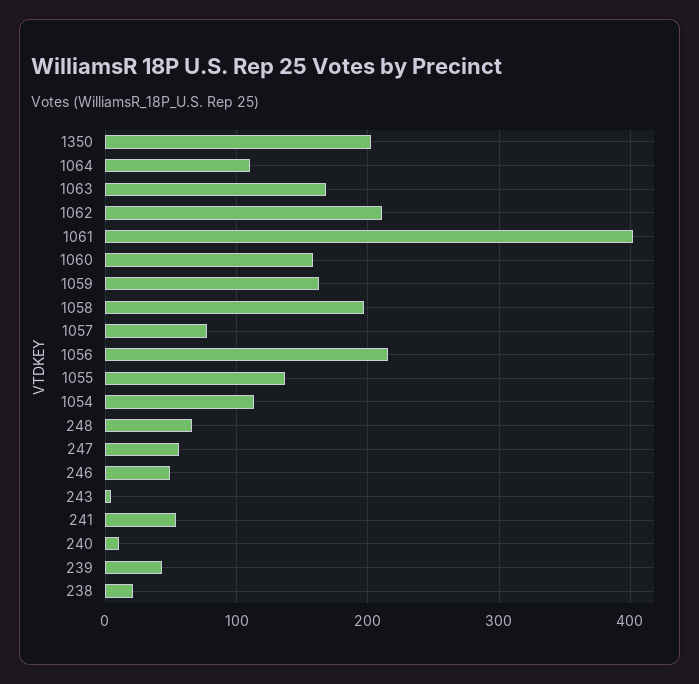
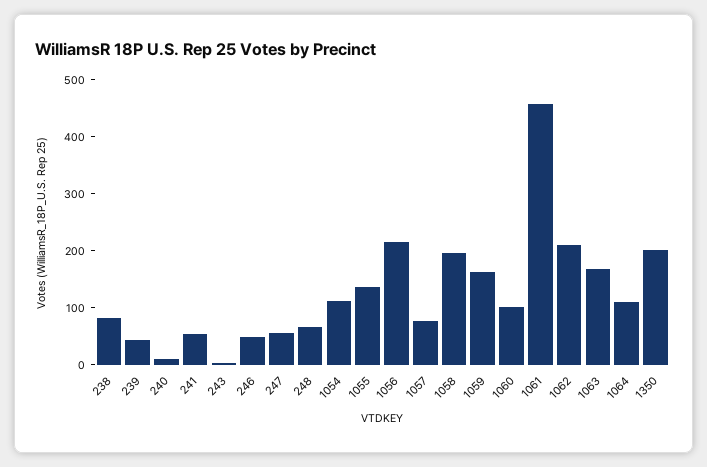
1061: 400 -> 460
1060: 160 -> 100
238: 20 -> 80

